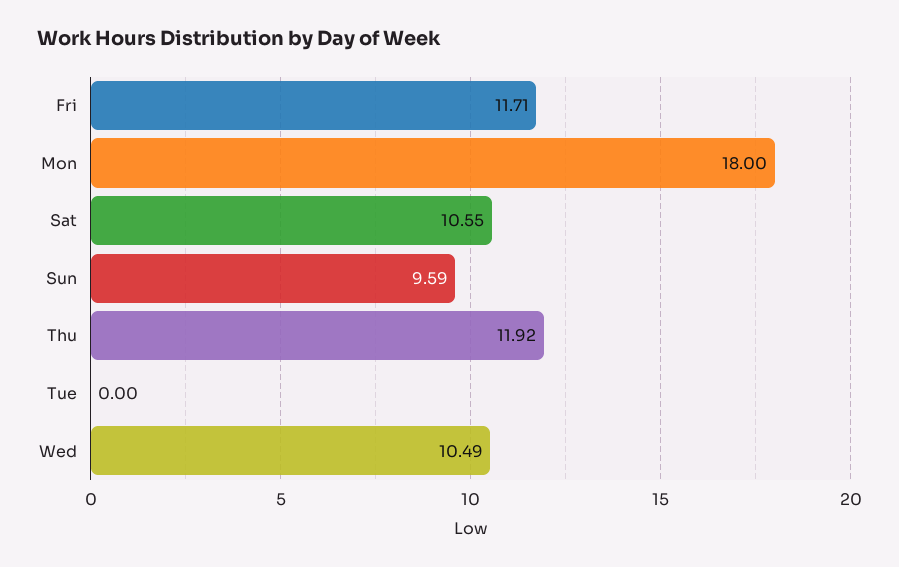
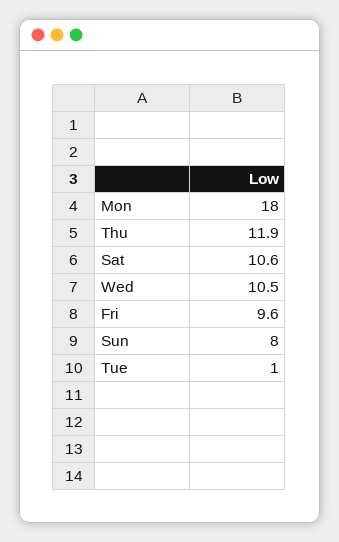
Fri: 11.71 -> 9.6
Sun: 9.59 -> 8
Tue: 0 -> 1

